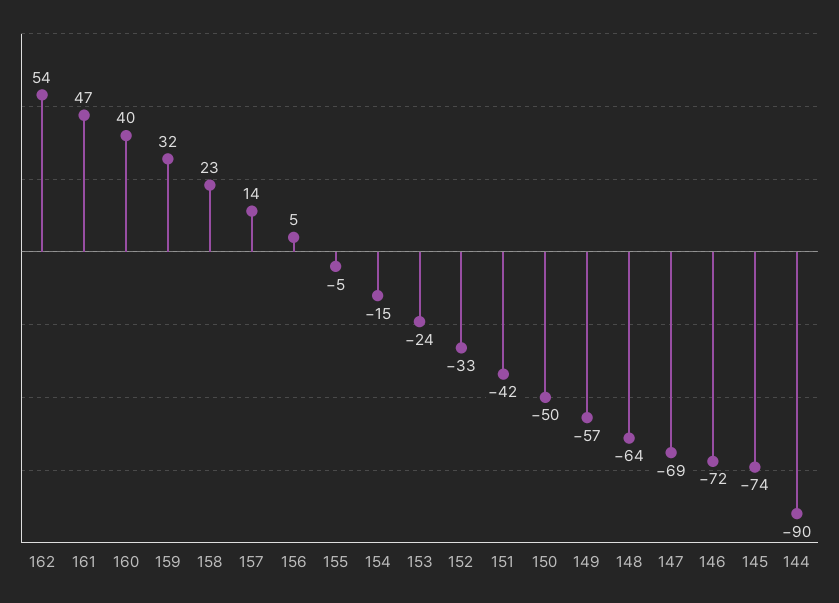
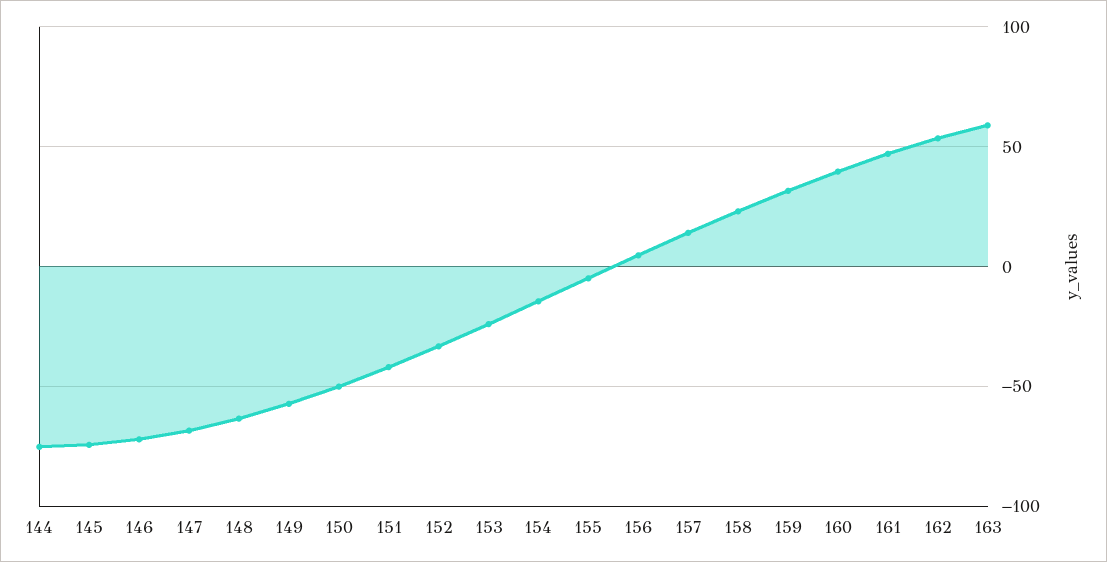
144: -90 -> -75
163: none -> 60

